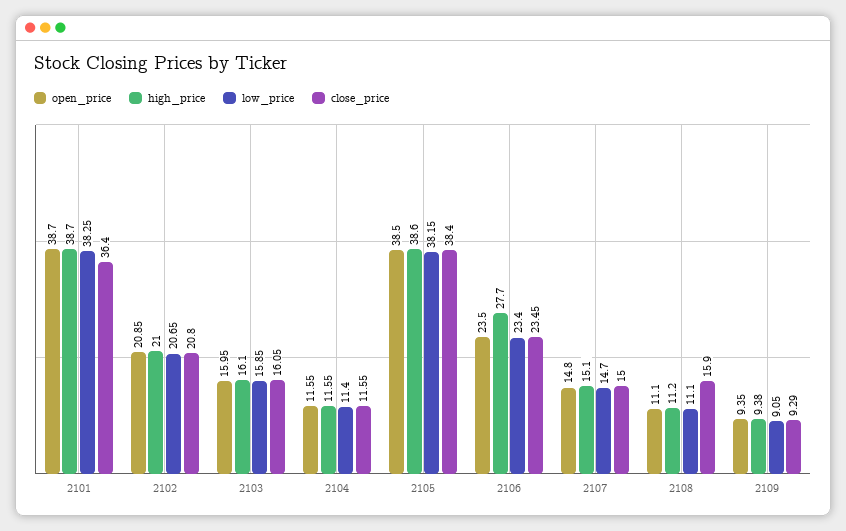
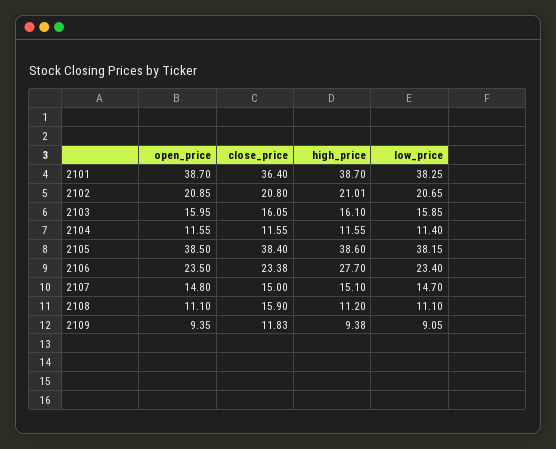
high_price, 2102: 21 -> 21.01
close_price, 2106: 23.45 -> 23.38
close_price, 2109: 9.29 -> 11.83

